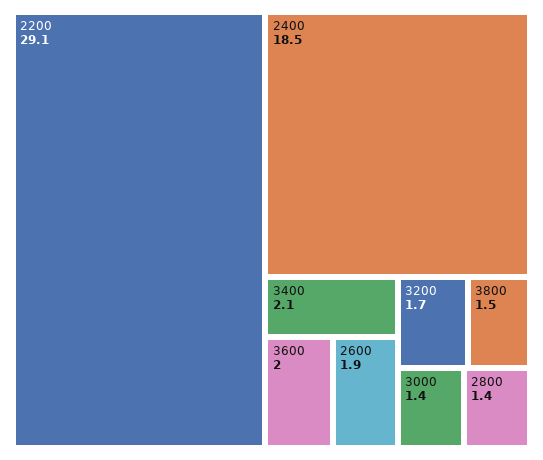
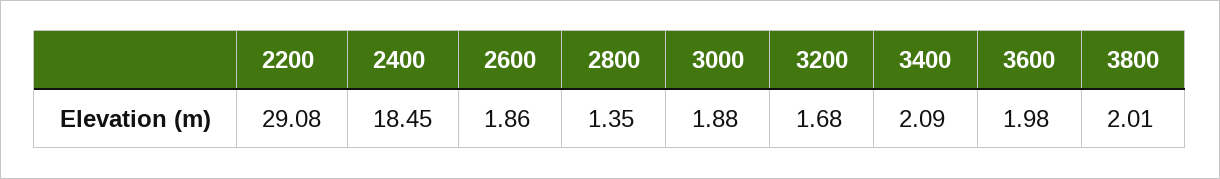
3800: 1.5 -> 2.01
3000: 1.4 -> 1.88

